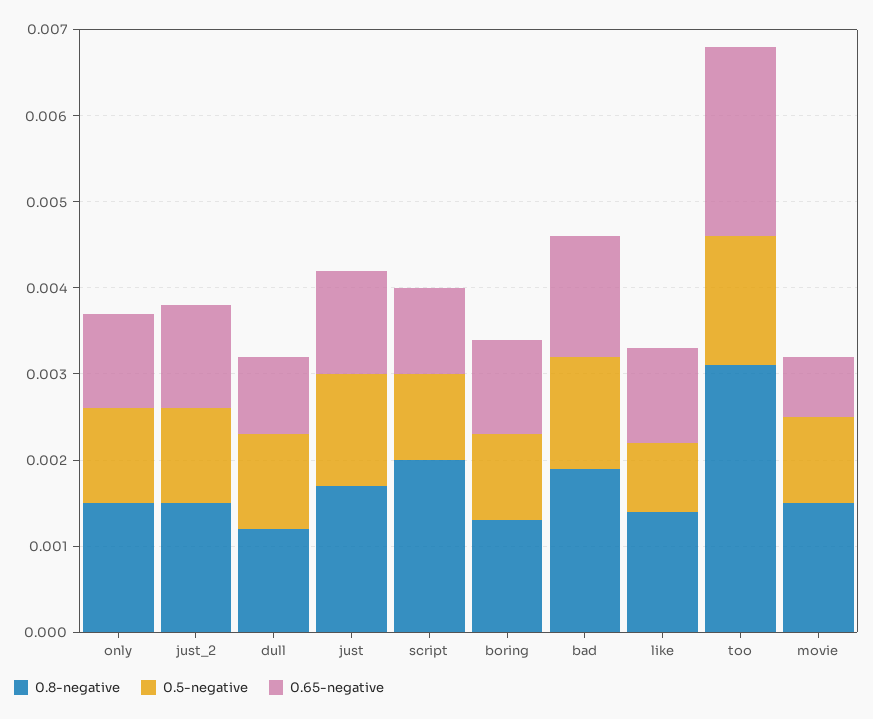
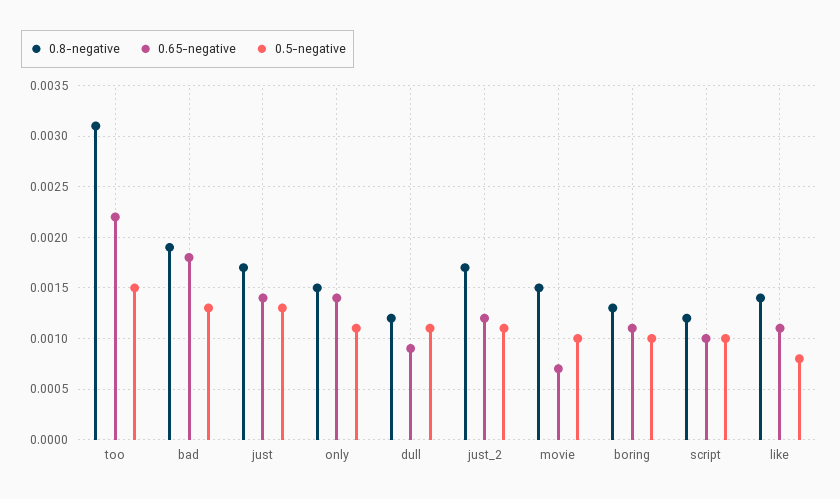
0.65-negative, only: 0.0011 -> 0.0014
0.8-negative, just_2: 0.0015 -> 0.0017
0.65-negative, just: 0.0012 -> 0.0014
0.8-negative, script: 0.002 -> 0.0012
0.65-negative, bad: 0.0014 -> 0.0018

